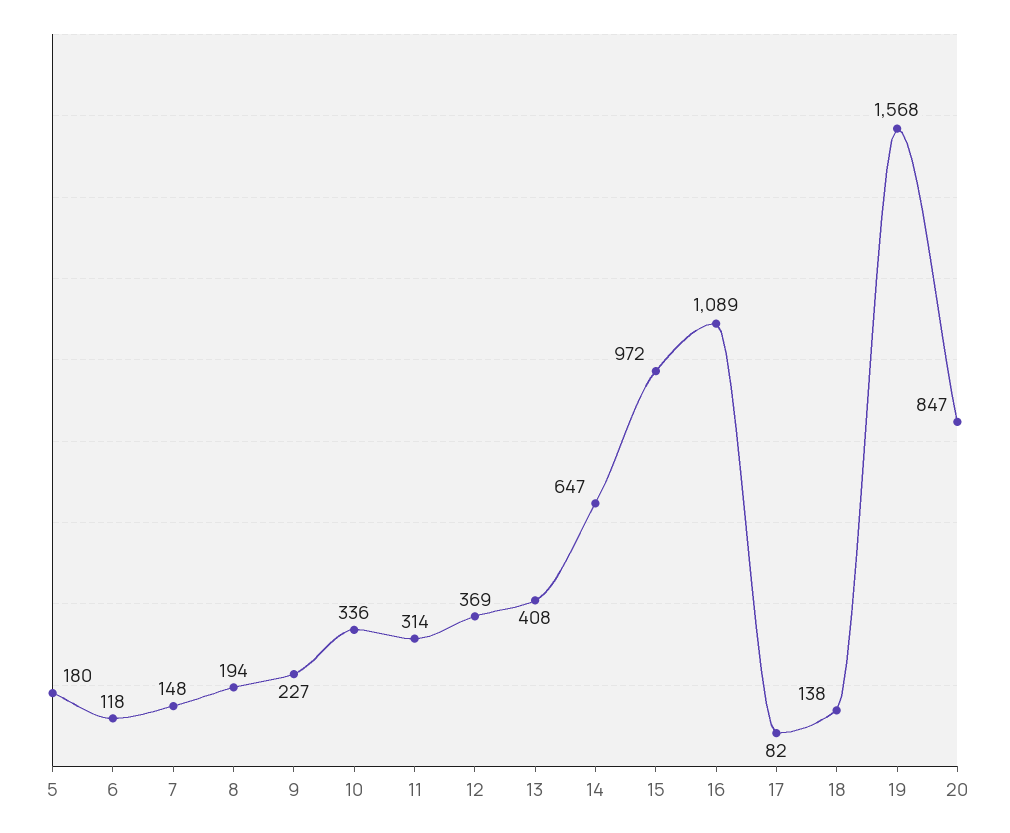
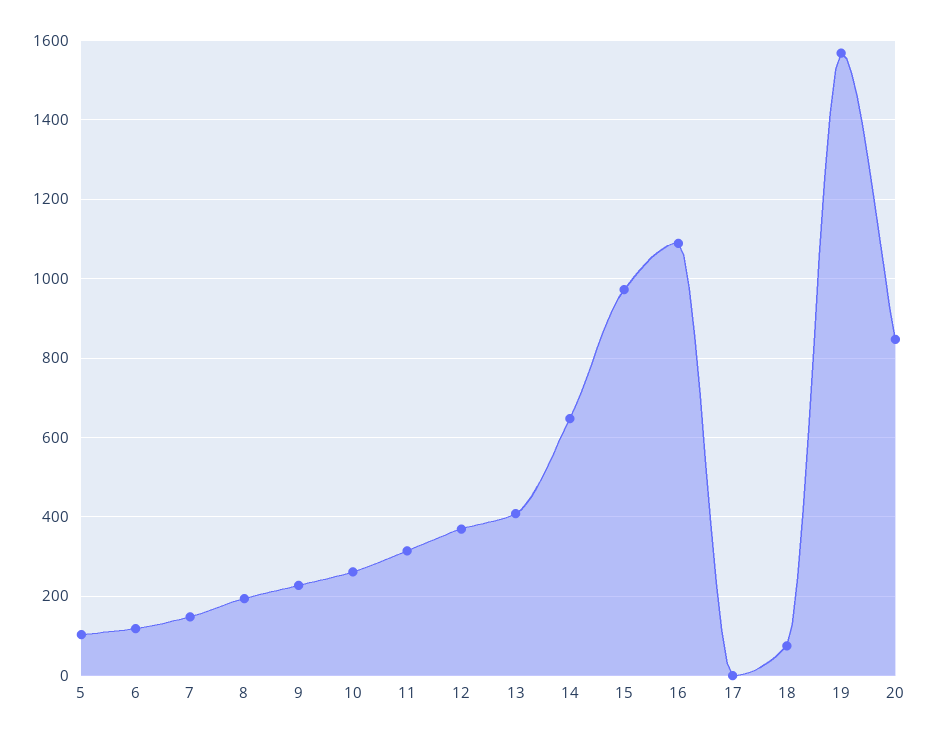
5: 180 -> 100
10: 336 -> 260
17: 82 -> 0
18: 138 -> 80

